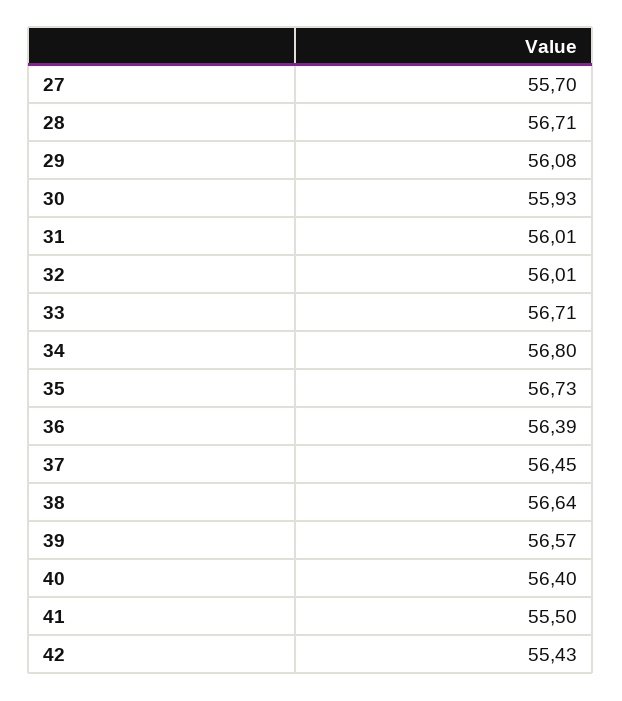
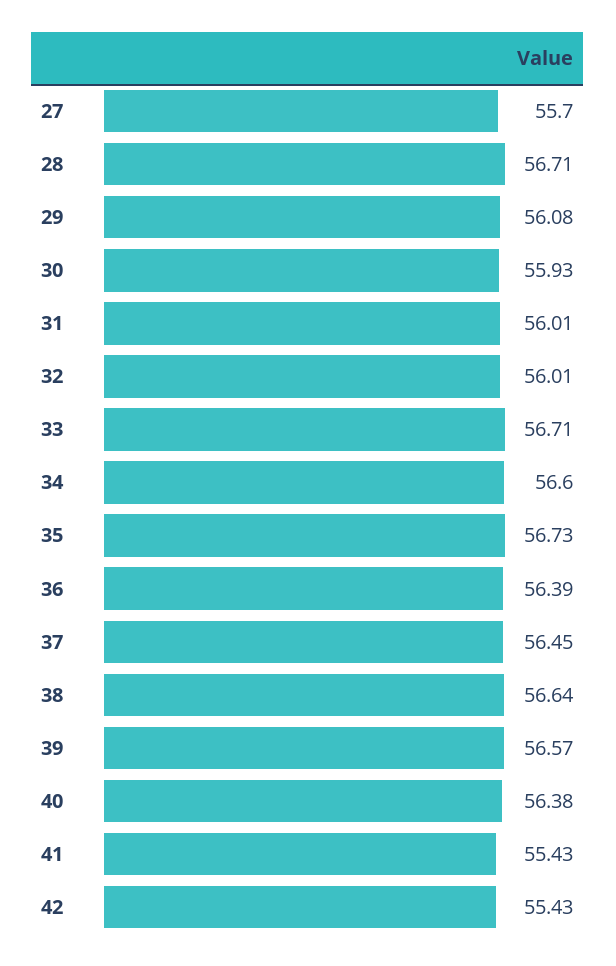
34: 56.8 -> 56.6
40: 56.4 -> 56.38
41: 55.5 -> 55.43

